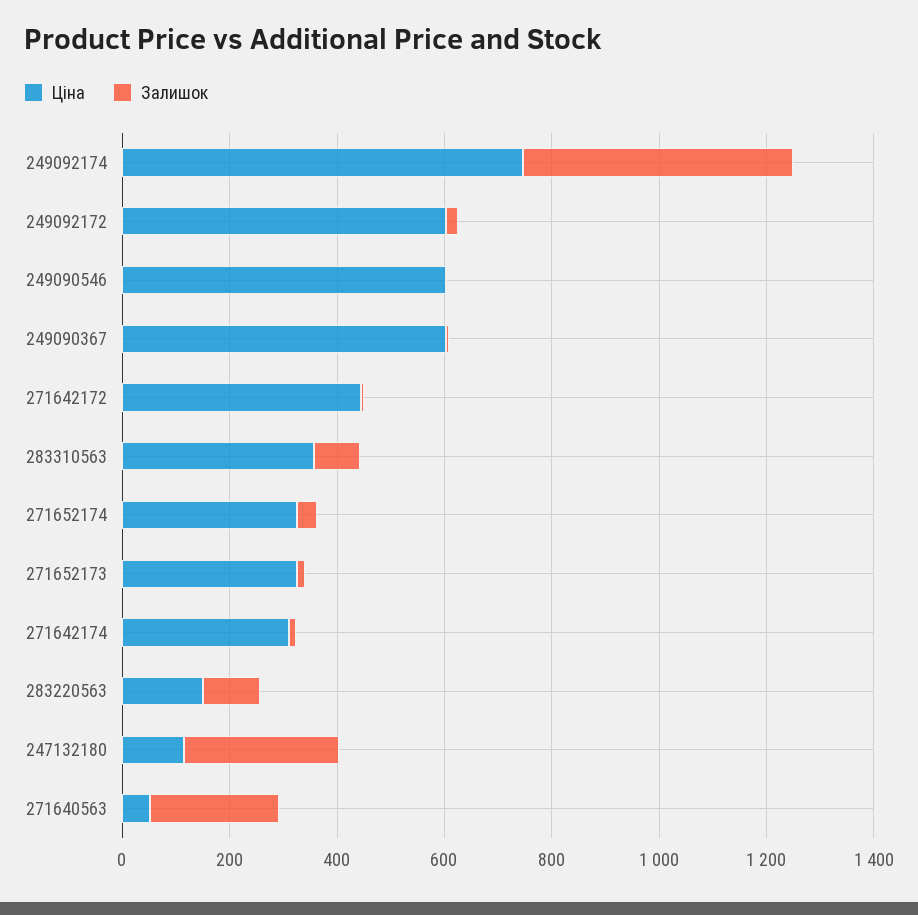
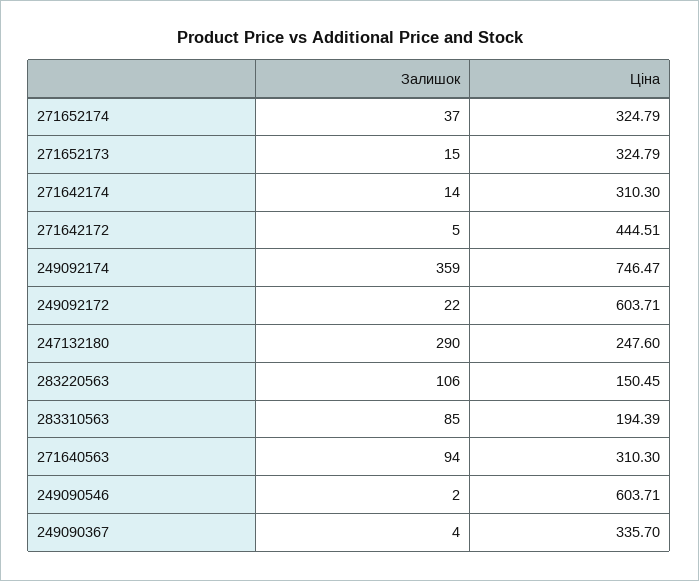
Залишок, 249092174: 500 -> 359
Ціна, 249090367: 600 -> 335.7
Ціна, 283310563: 350 -> 194.39
Ціна, 247132180: 100 -> 247.6
Ціна, 271640563: 50 -> 310.3
Залишок, 271640563: 250 -> 94

